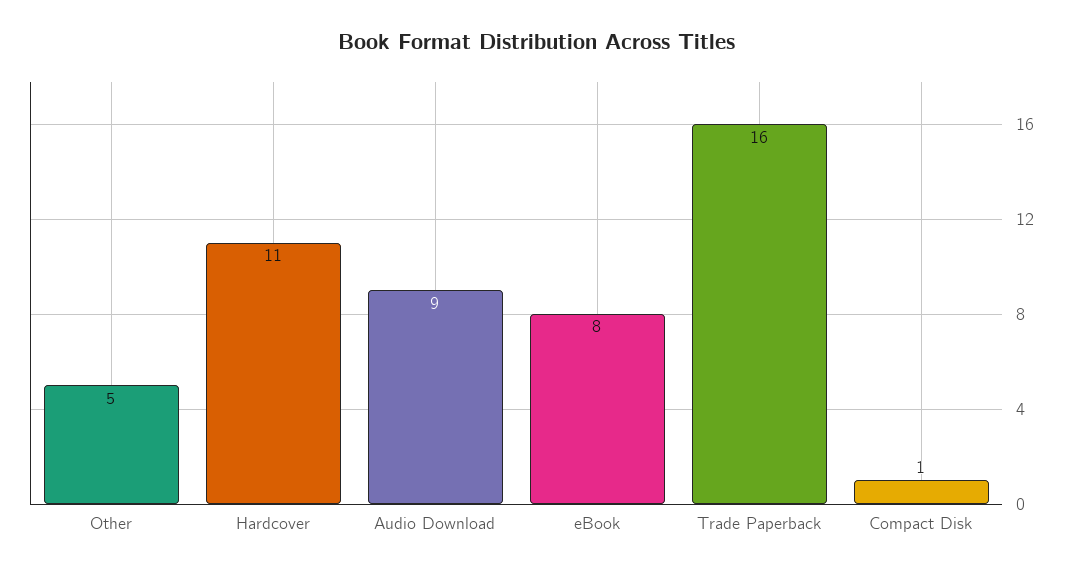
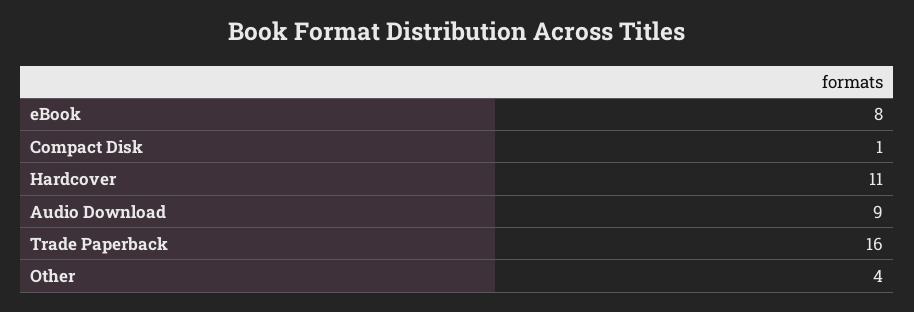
Other: 5 -> 4

